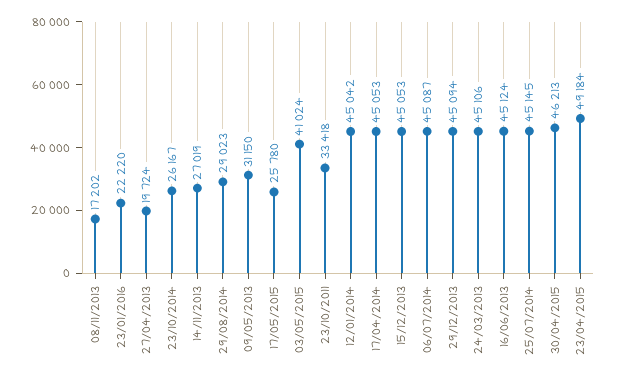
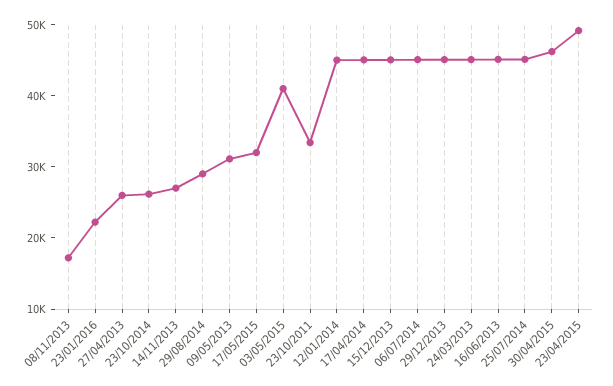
27/04/2013: 19724 -> 26000
17/05/2015: 25780 -> 32000

